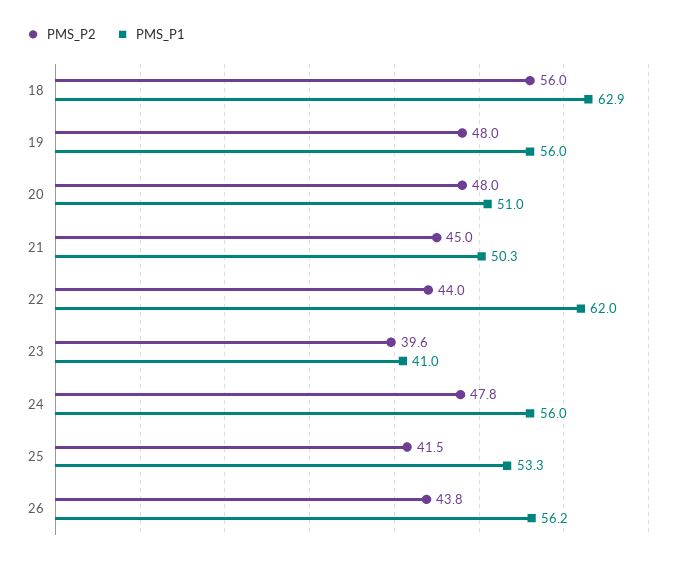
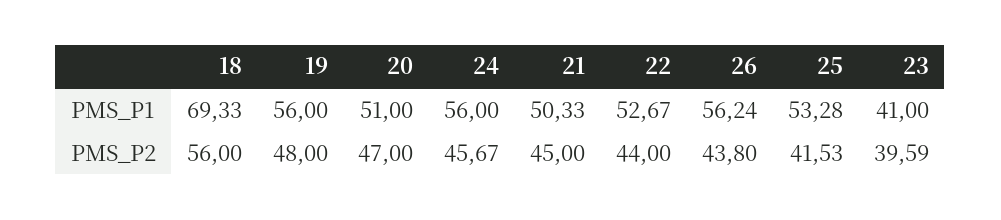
PMS_P1, 18: 62.9 -> 69.33
PMS_P2, 20: 48 -> 47
PMS_P1, 22: 62 -> 52.67
PMS_P2, 24: 47.8 -> 45.67

